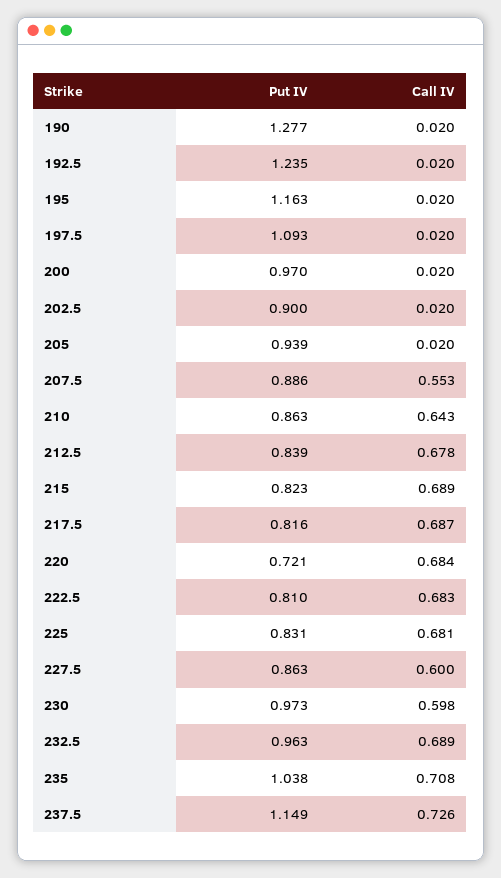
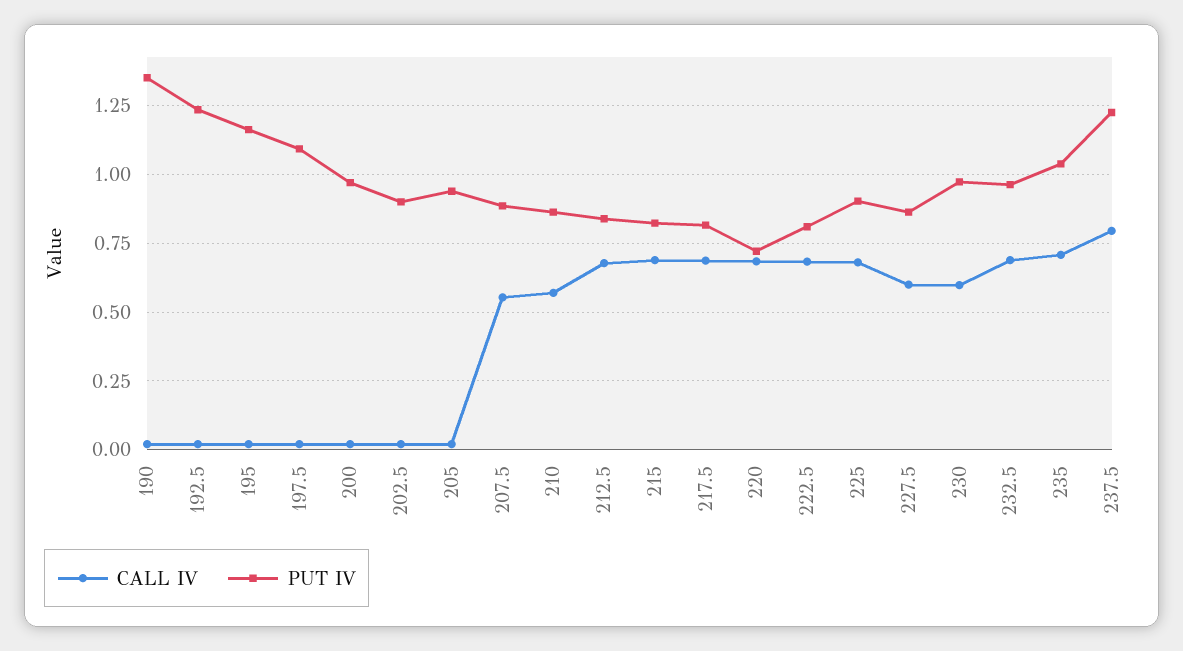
Put IV, 190: 1.277 -> 1.35
Call IV, 210: 0.643 -> 0.575
Put IV, 225: 0.831 -> 0.9
Put IV, 237.5: 1.149 -> 1.225
Call IV, 237.5: 0.726 -> 0.8

